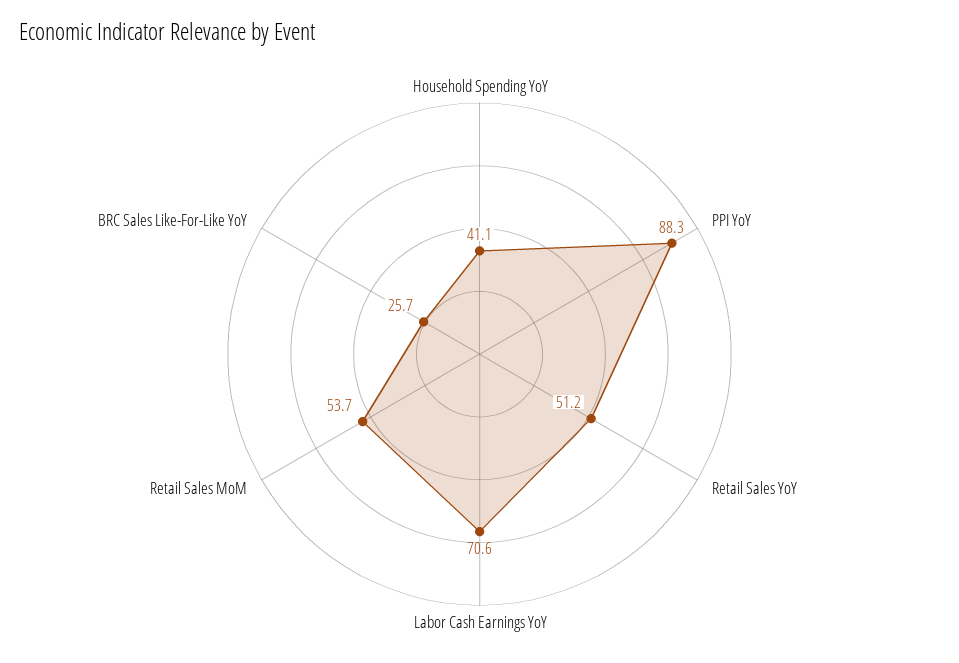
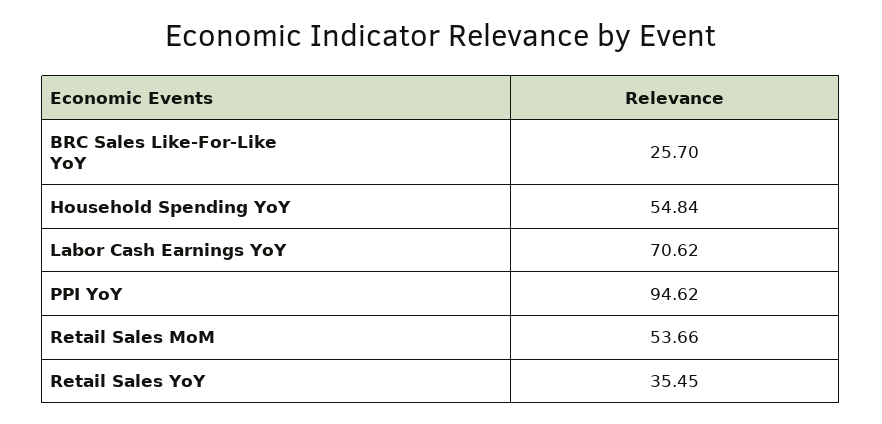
Household Spending YoY: 41.1 -> 54.84
PPI YoY: 88.3 -> 94.62
Retail Sales YoY: 51.2 -> 35.45

